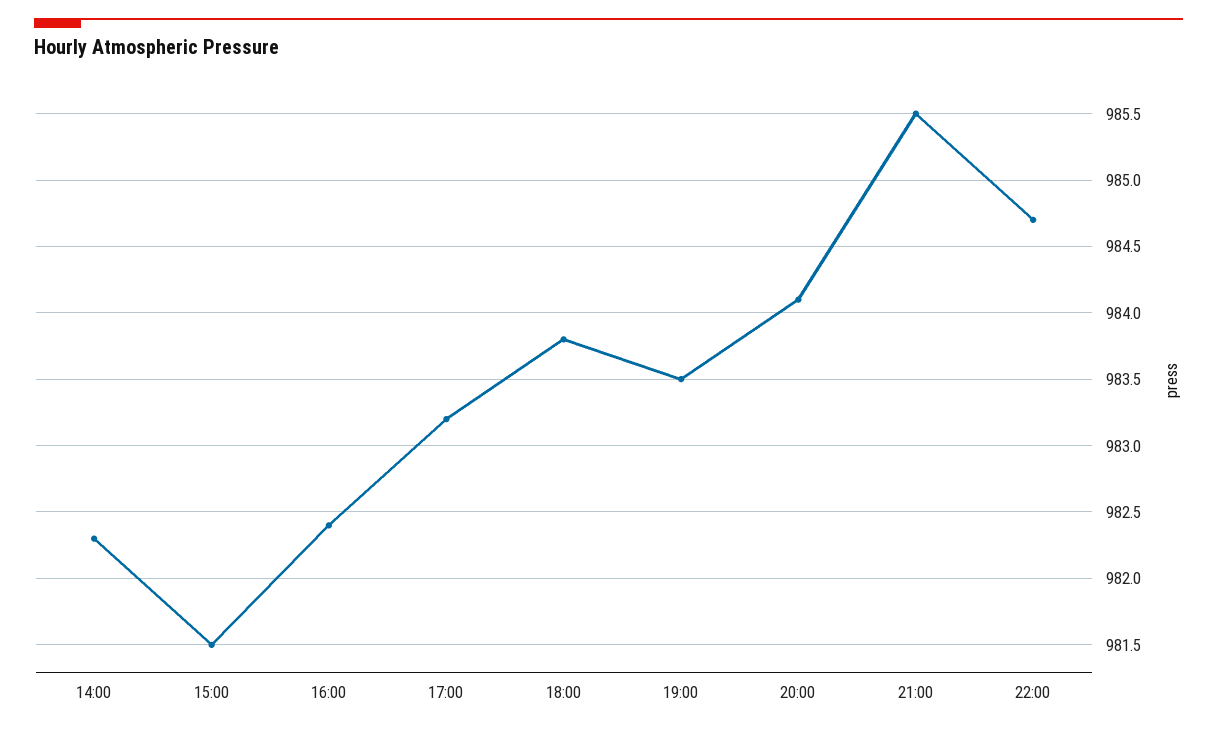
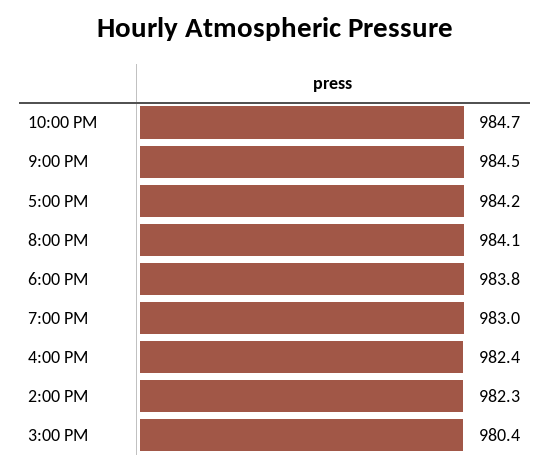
15:00: 981.5 -> 980.4
17:00: 983.2 -> 984.2
19:00: 983.5 -> 983
21:00: 985.5 -> 984.5

